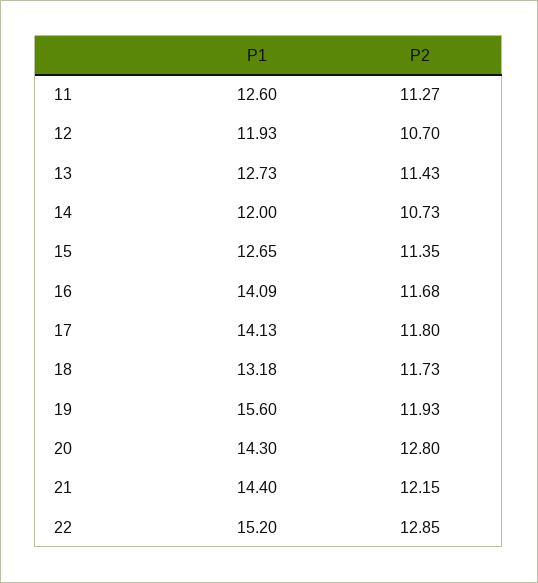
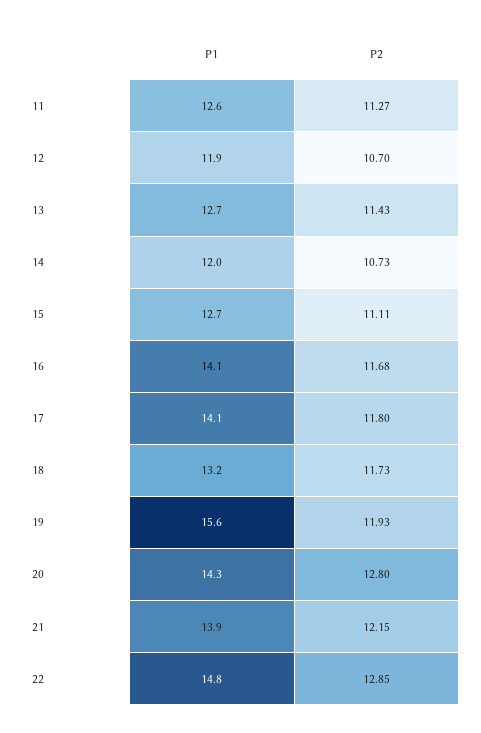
P2, 15: 11.35 -> 11.11
P1, 21: 14.4 -> 13.9
P1, 22: 15.2 -> 14.8

